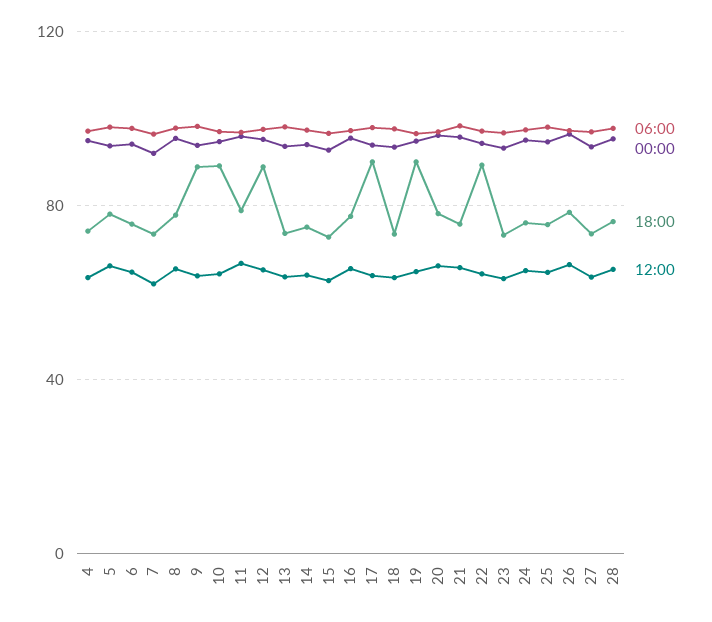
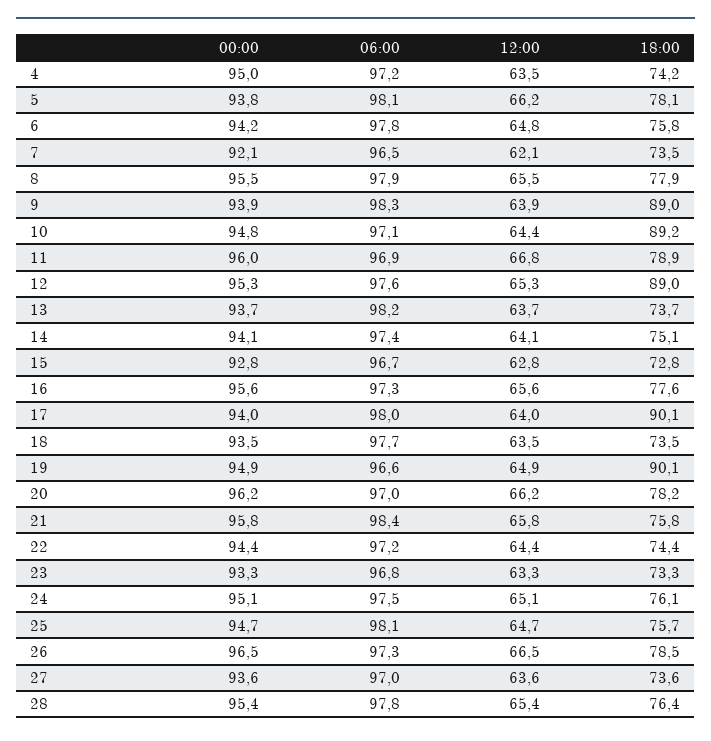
18:00, 22: 90 -> 74.4

